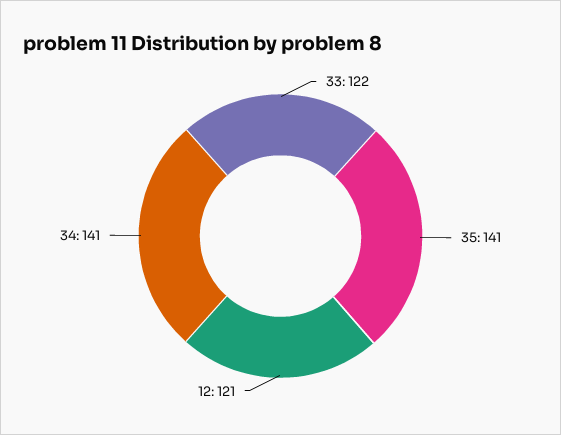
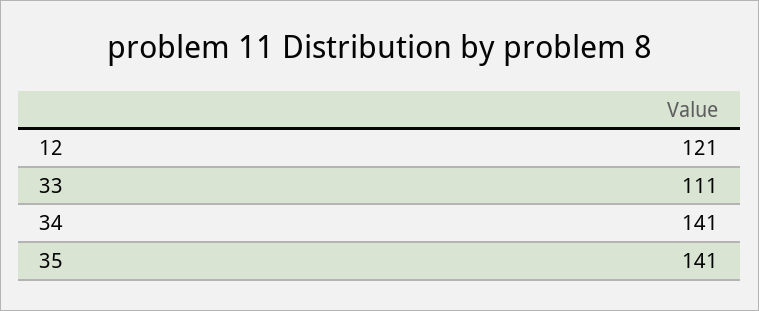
33: 122 -> 111

